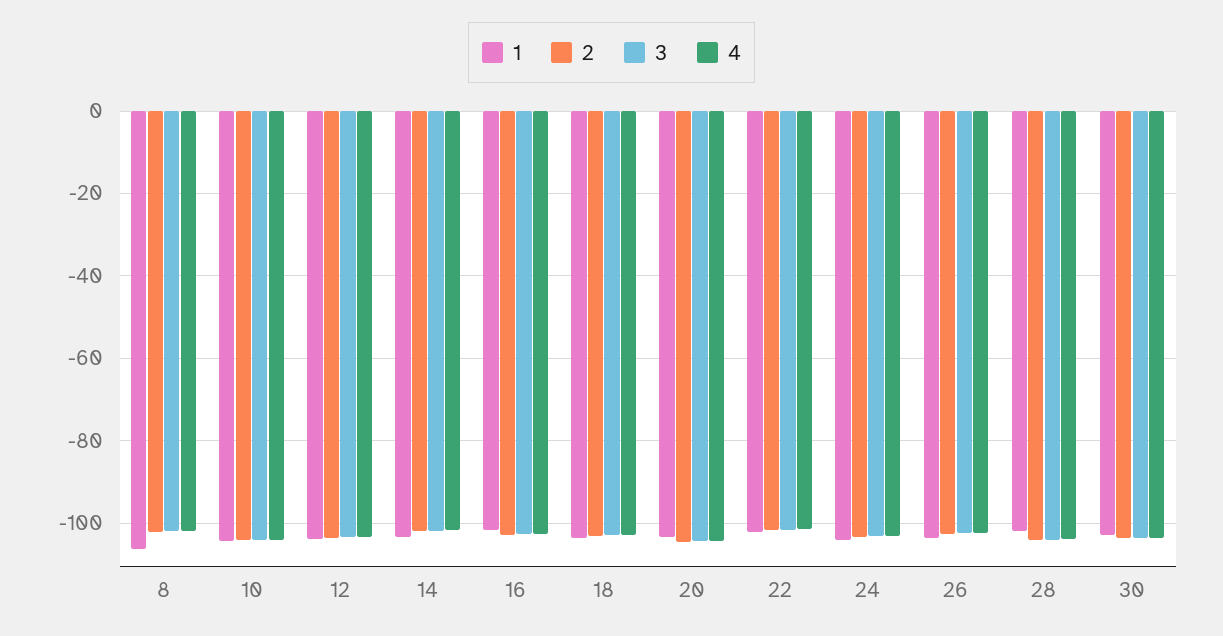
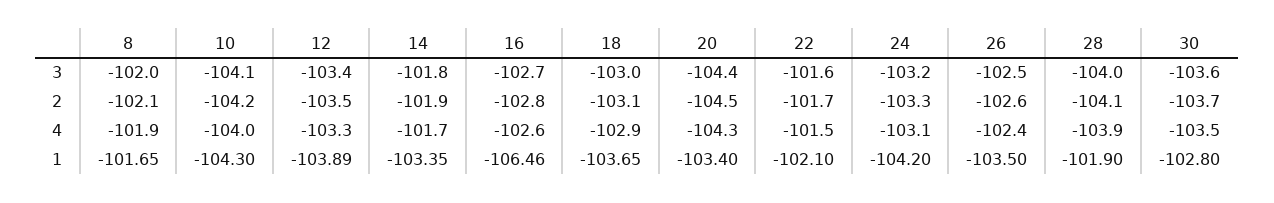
1, 8: -106 -> -101.65
1, 16: -102 -> -106.46

